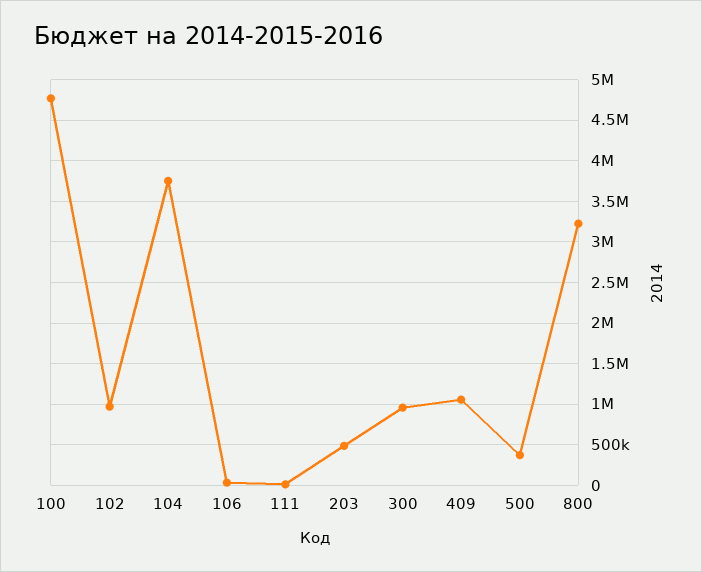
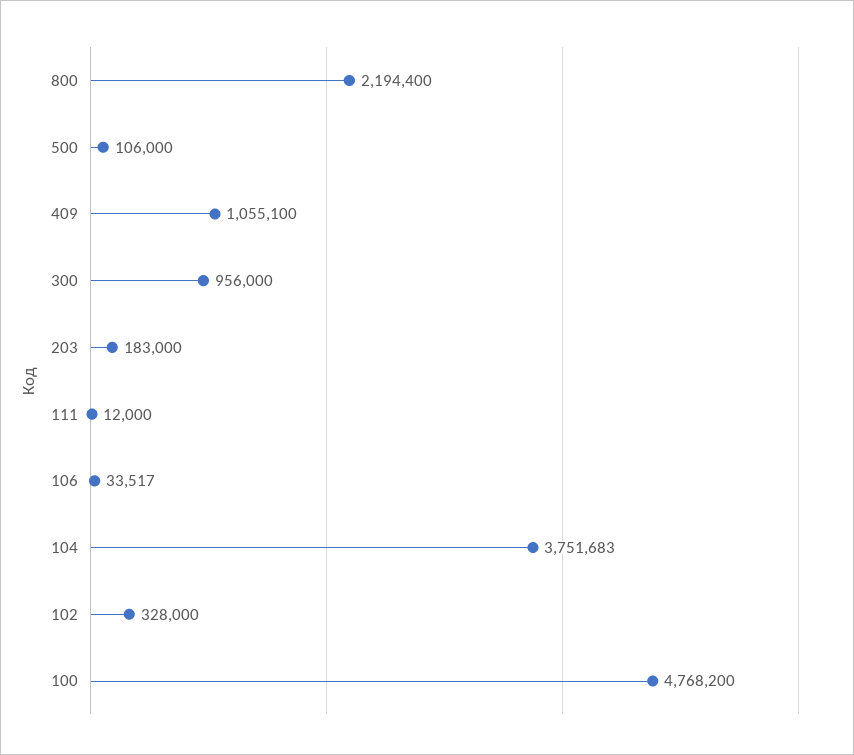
102: 1000000 -> 328000
203: 500000 -> 183000
500: 400000 -> 106000
800: 3200000 -> 2194400

